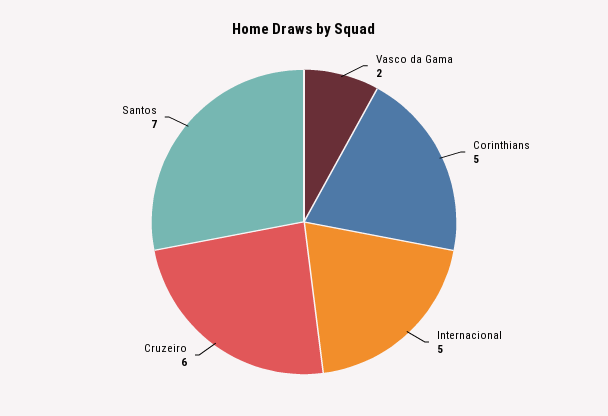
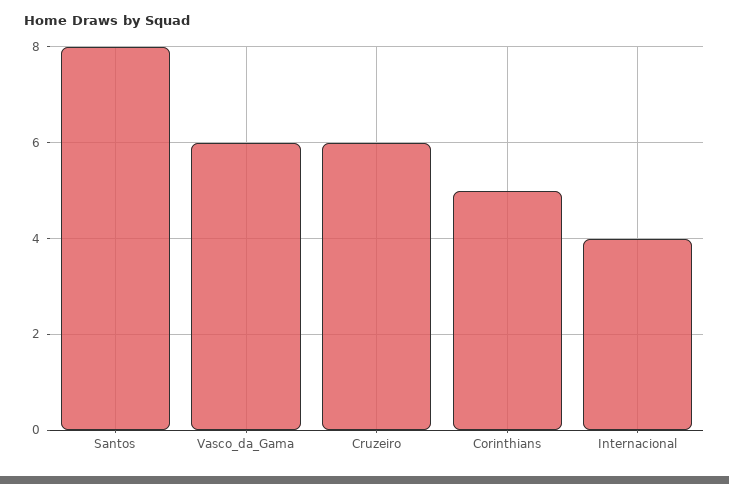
Vasco da Gama: 2 -> 6
Internacional: 5 -> 4
Santos: 7 -> 8

